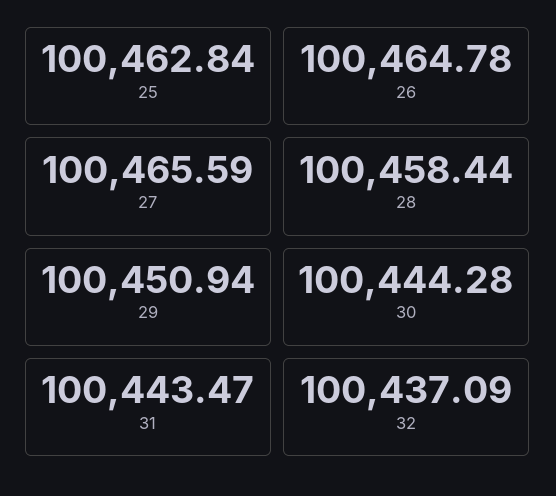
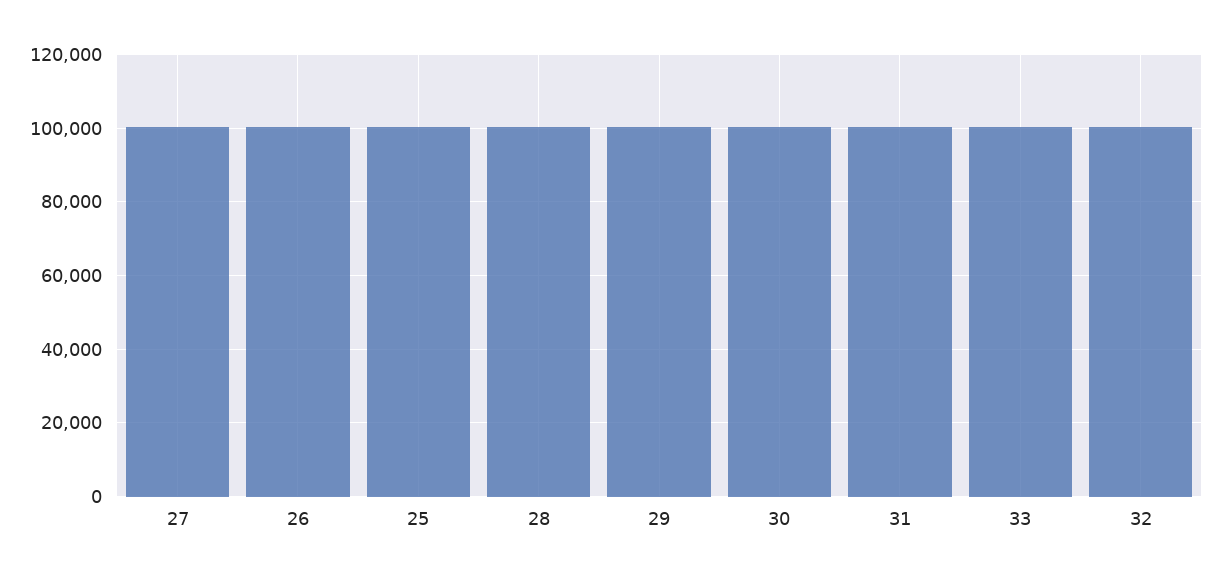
33: none -> 100000

